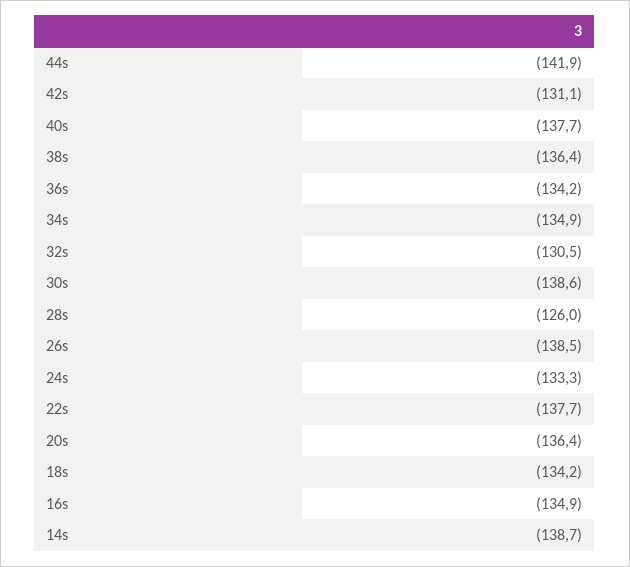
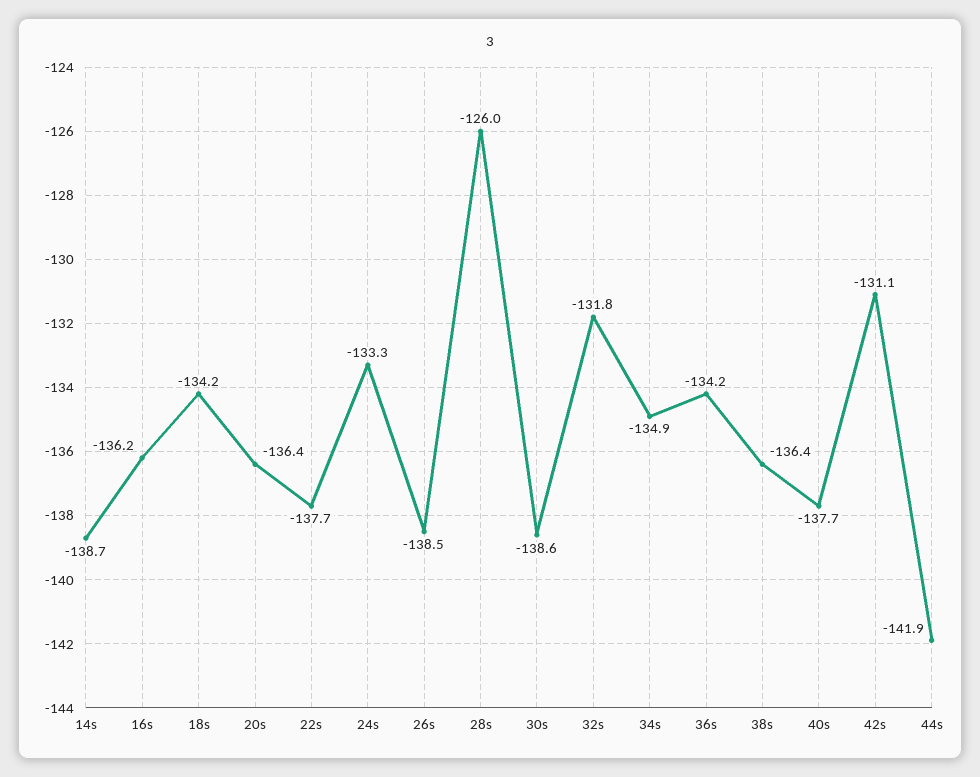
32s: -130.5 -> -131.8
16s: -134.9 -> -136.2

